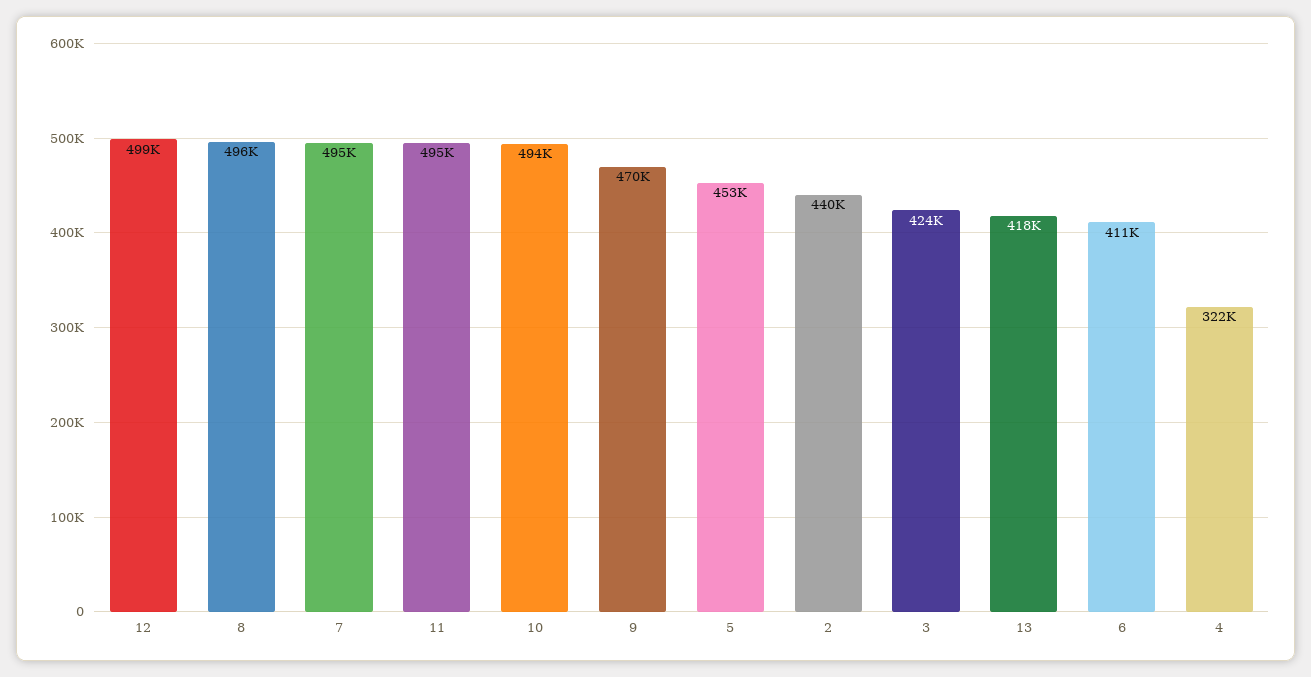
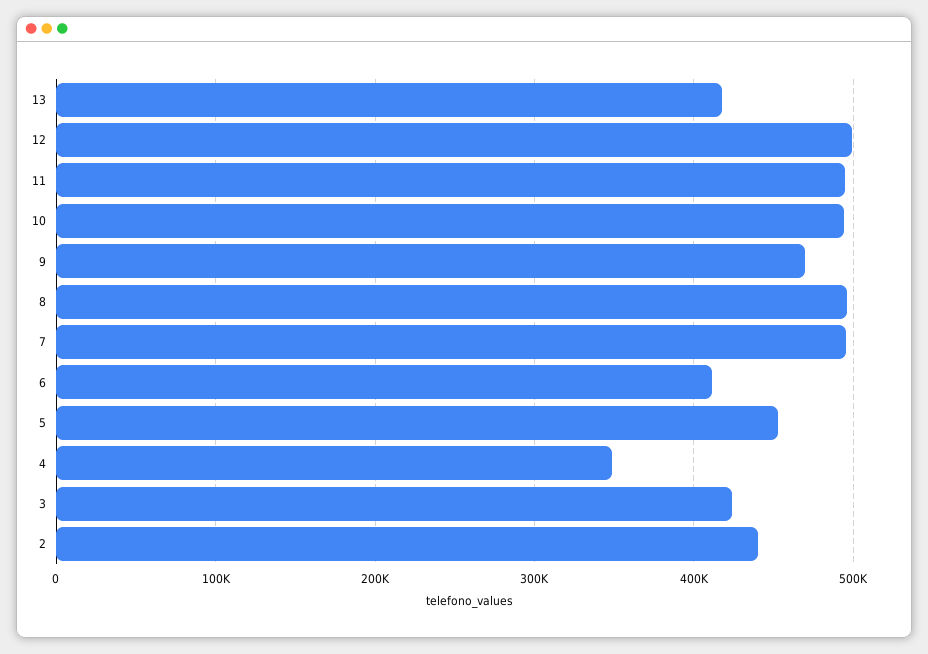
4: 322000 -> 350000

